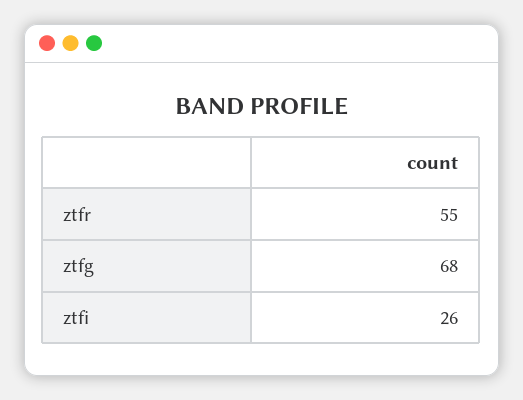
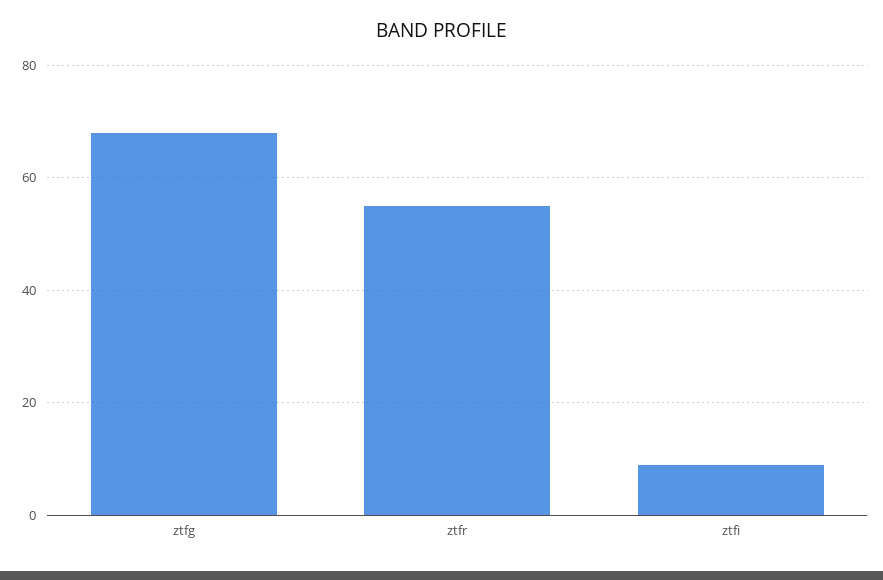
ztfi: 26 -> 10

